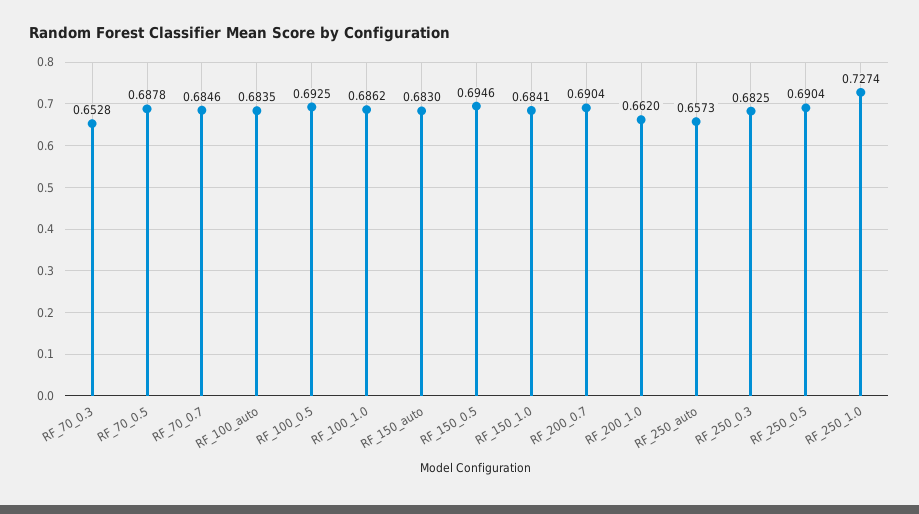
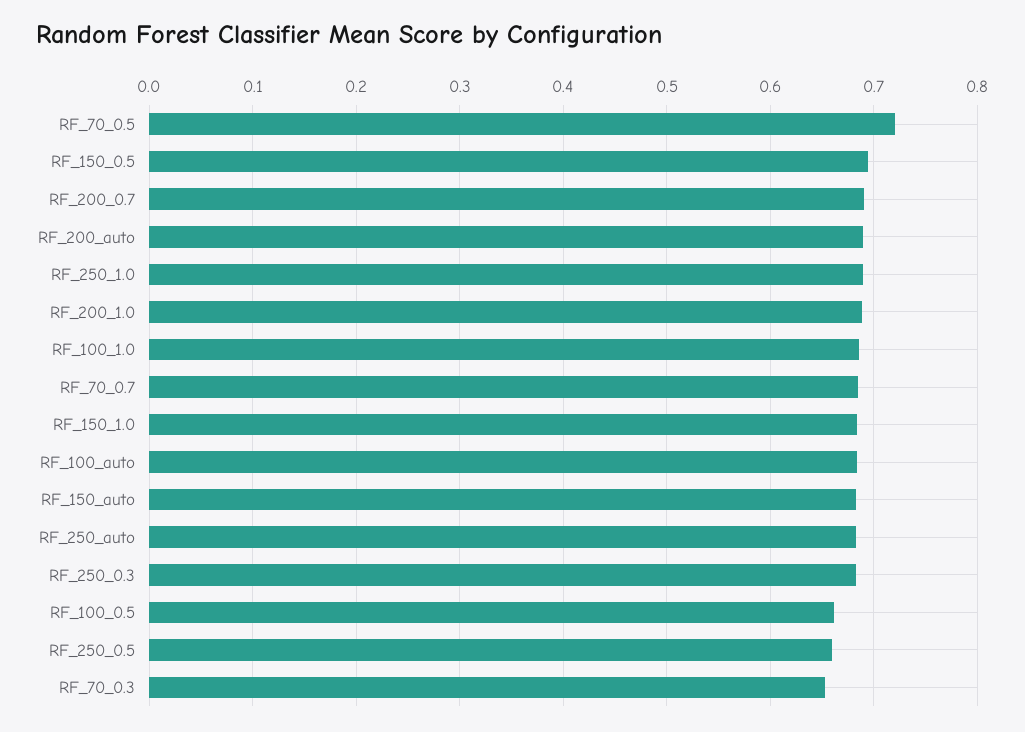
RF_70_0.5: 0.6878 -> 0.72
RF_100_0.5: 0.6925 -> 0.66
RF_200_1.0: 0.662 -> 0.69
RF_250_auto: 0.6573 -> 0.68
RF_250_0.5: 0.6904 -> 0.66
RF_250_1.0: 0.7274 -> 0.69
RF_200_auto: none -> 0.69

